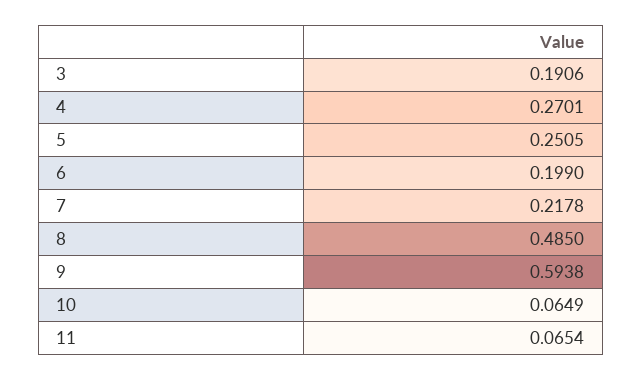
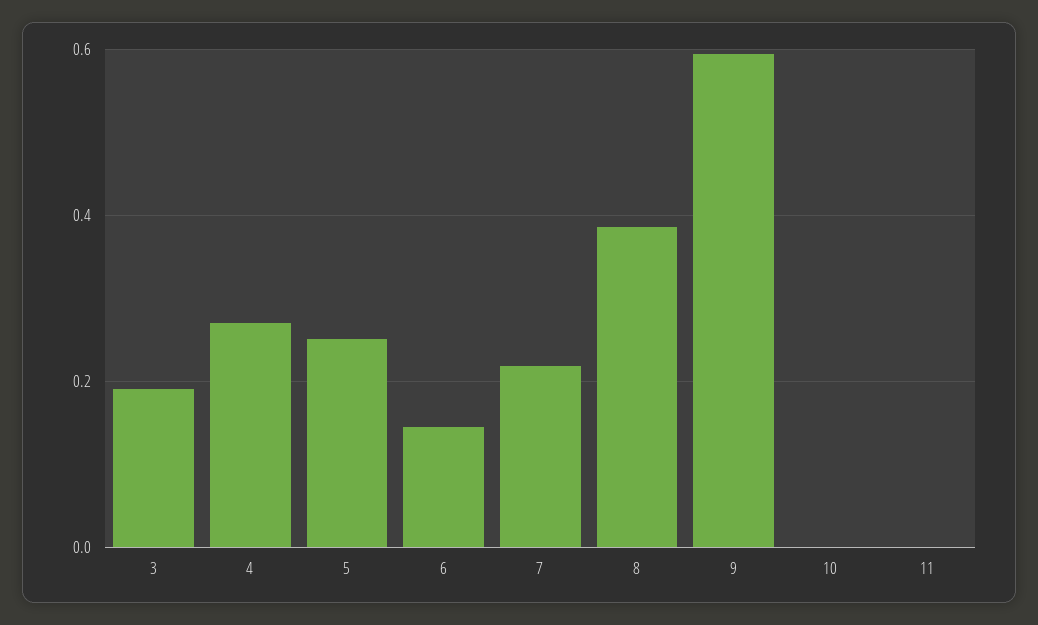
6: 0.199 -> 0.14
8: 0.485 -> 0.38
10: 0.0649 -> 0
11: 0.0654 -> 0

